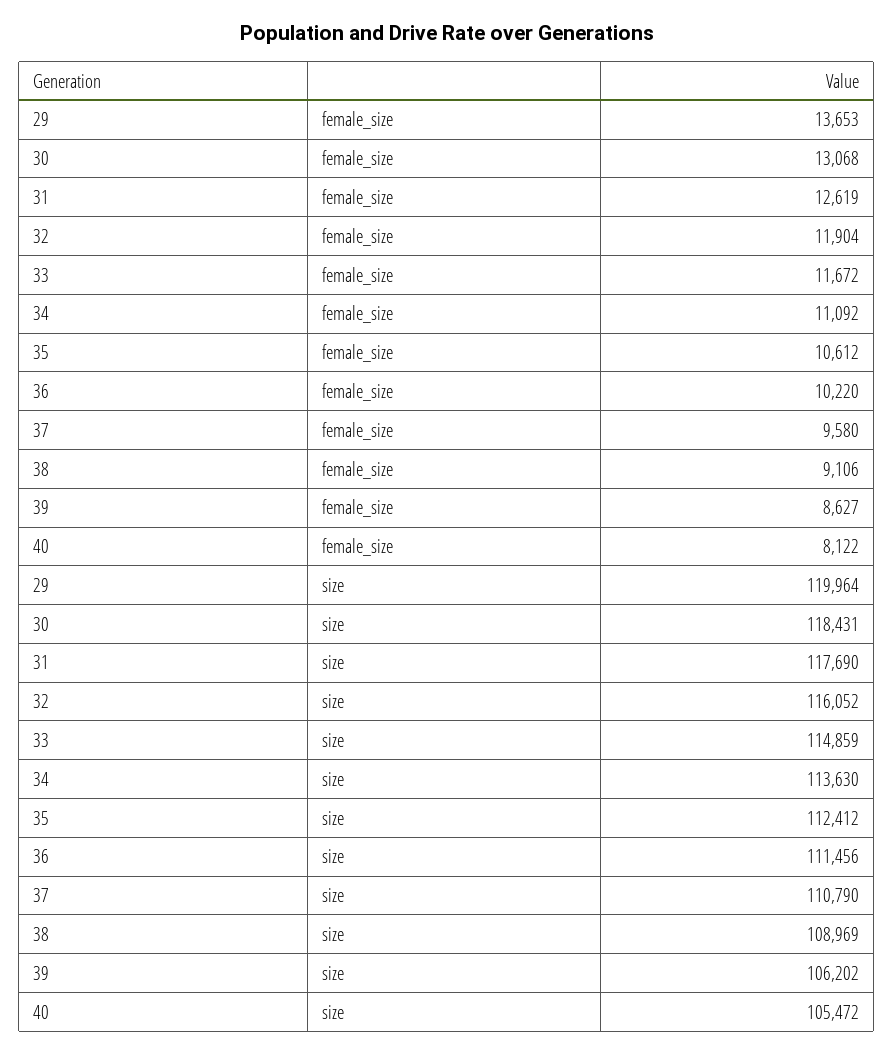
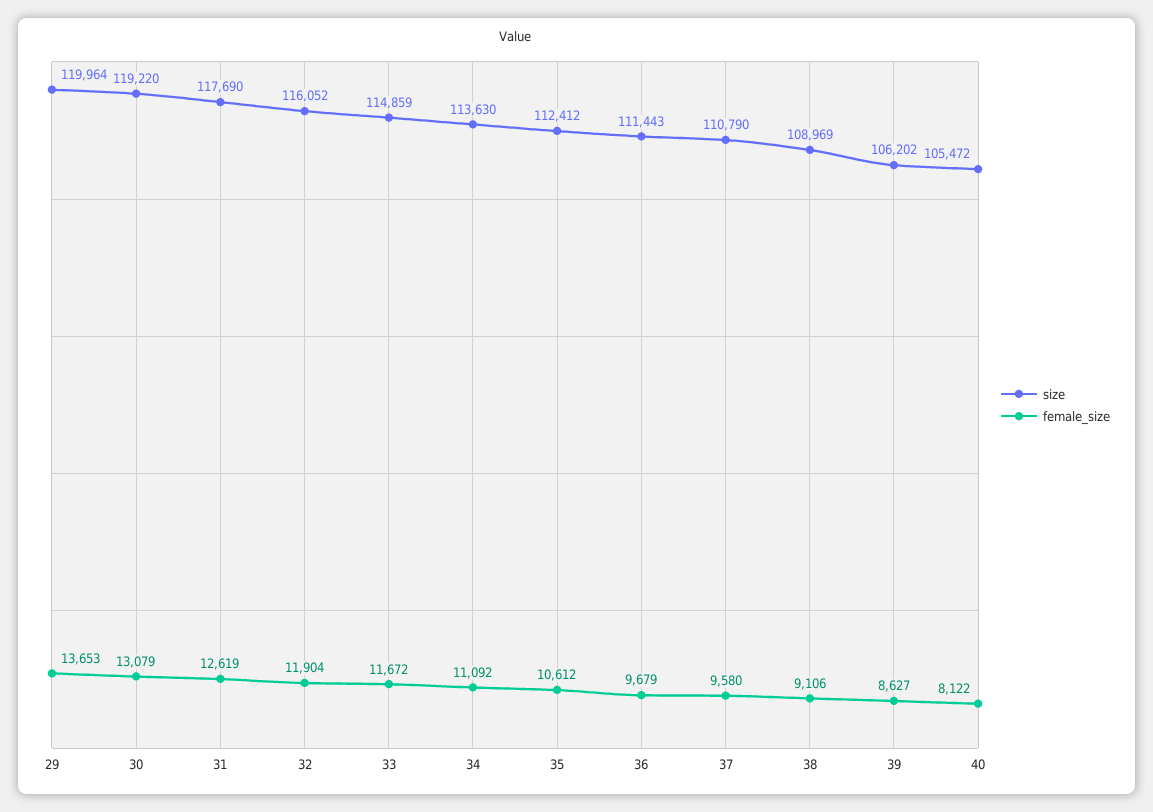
female_size, 30: 13068 -> 13079
female_size, 36: 10220 -> 9679
size, 30: 118431 -> 119220
size, 36: 111456 -> 111443

